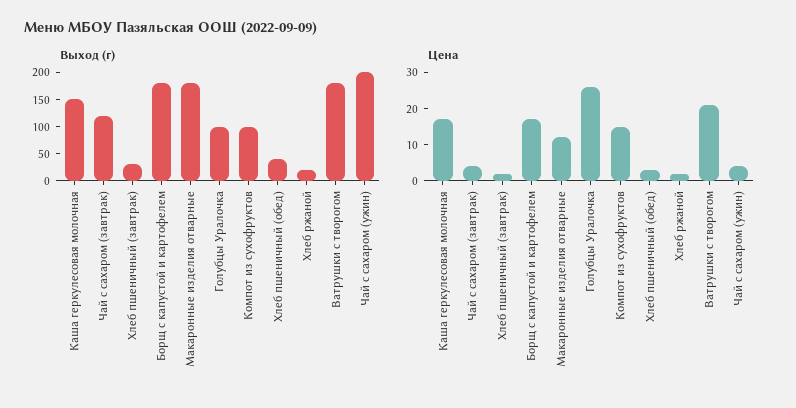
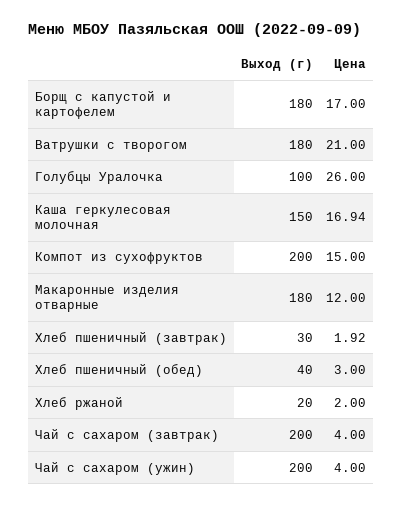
Выход (г), Чай с сахаром (завтрак): 125 -> 200
Выход (г), Компот из сухофруктов: 100 -> 200

